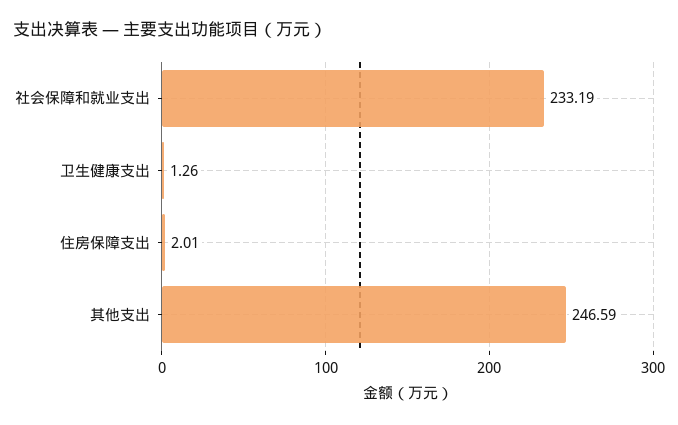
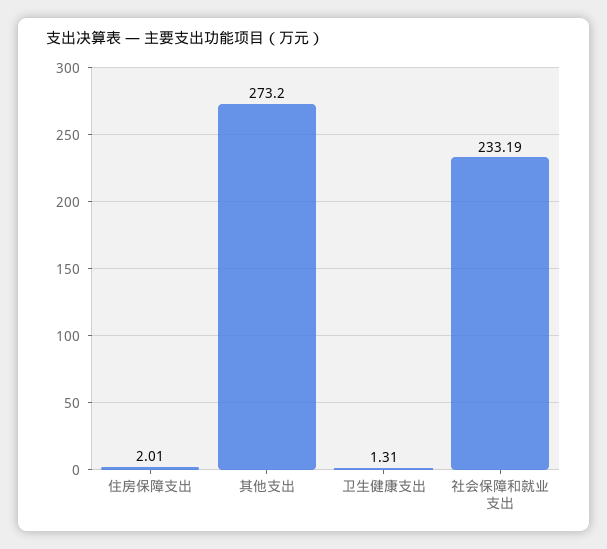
卫生健康支出: 1.26 -> 1.31
其他支出: 246.59 -> 273.2

